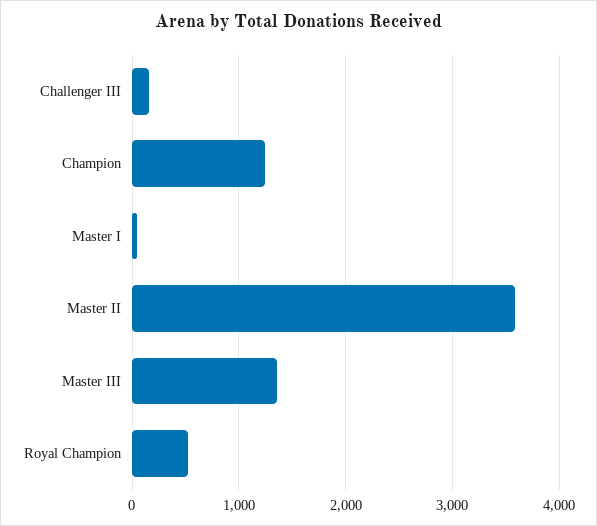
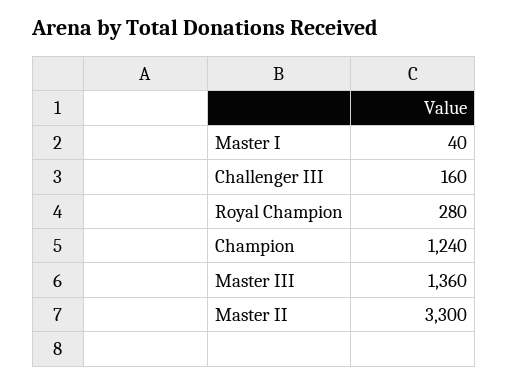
Master II: 3600 -> 3300
Royal Champion: 500 -> 280

